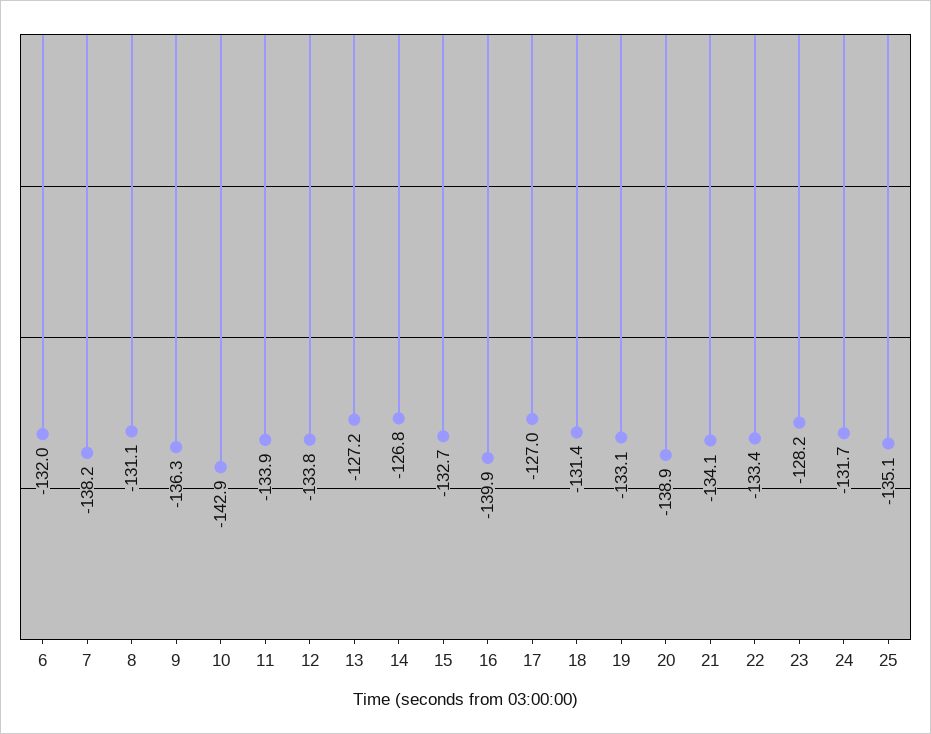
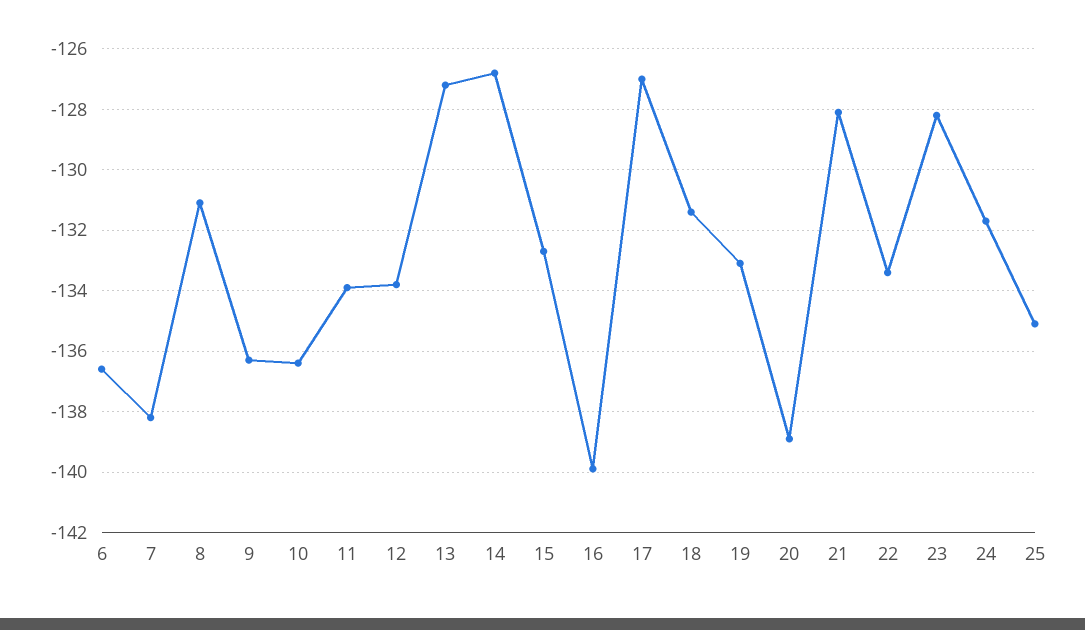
6: -132 -> -136.5
10: -142.9 -> -136.5
21: -134.1 -> -128

